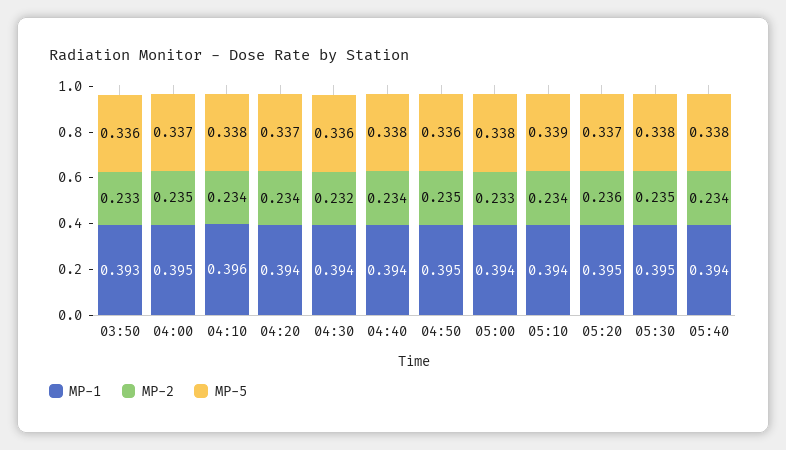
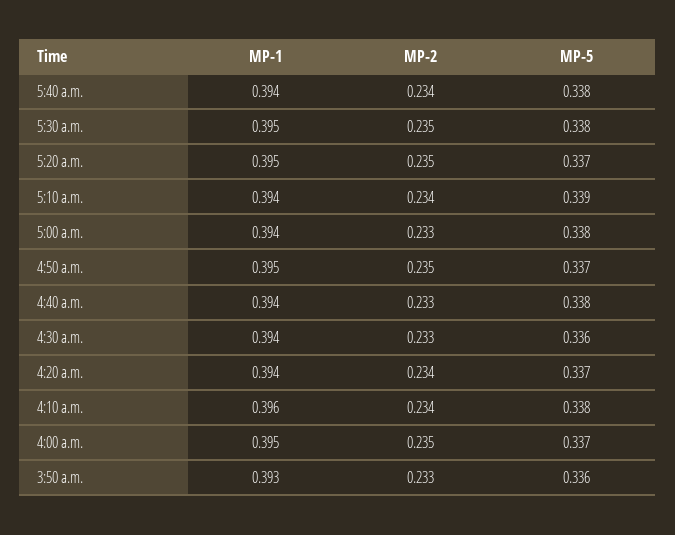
MP-2, 04:30: 0.232 -> 0.233
MP-2, 04:40: 0.234 -> 0.233
MP-5, 04:50: 0.336 -> 0.337
MP-2, 05:20: 0.236 -> 0.235

